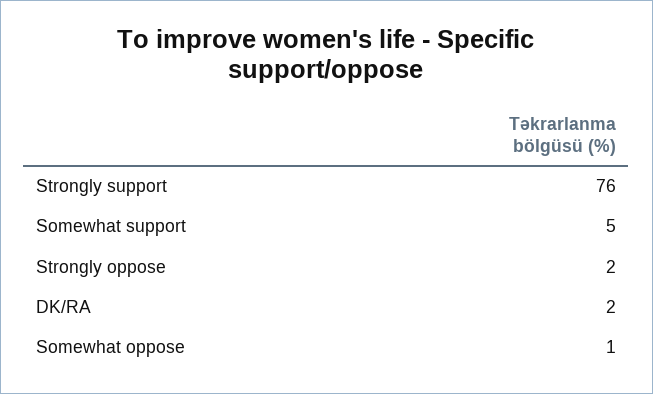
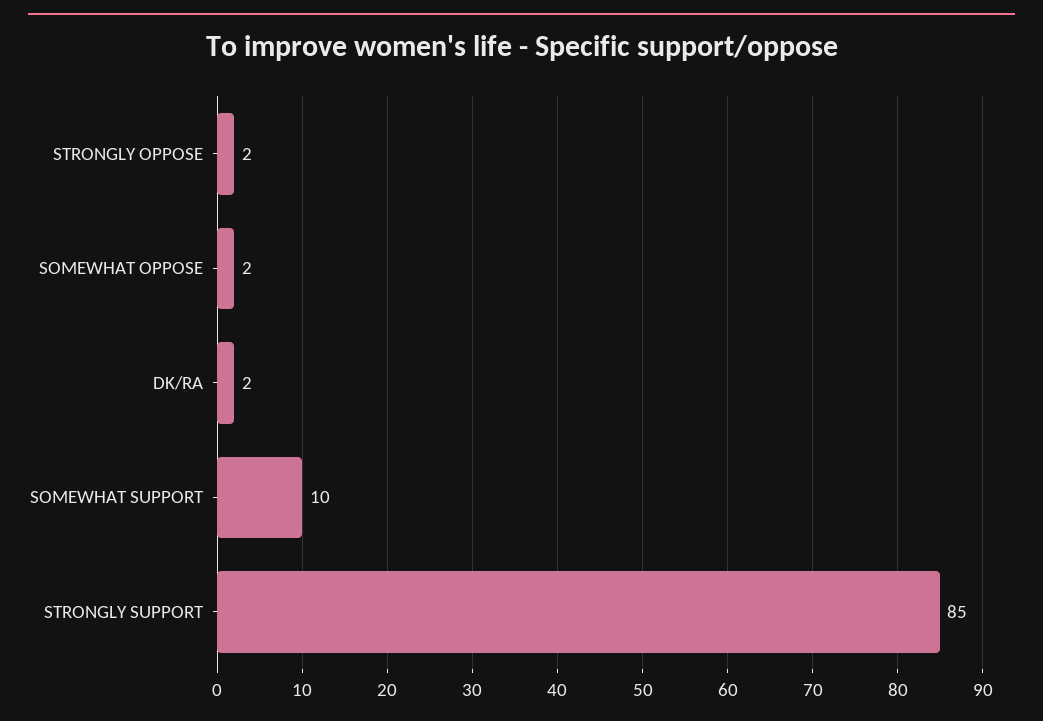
Strongly support: 76 -> 85
Somewhat support: 5 -> 10
Somewhat oppose: 1 -> 2

